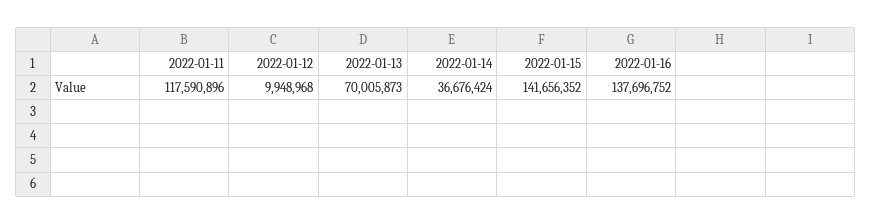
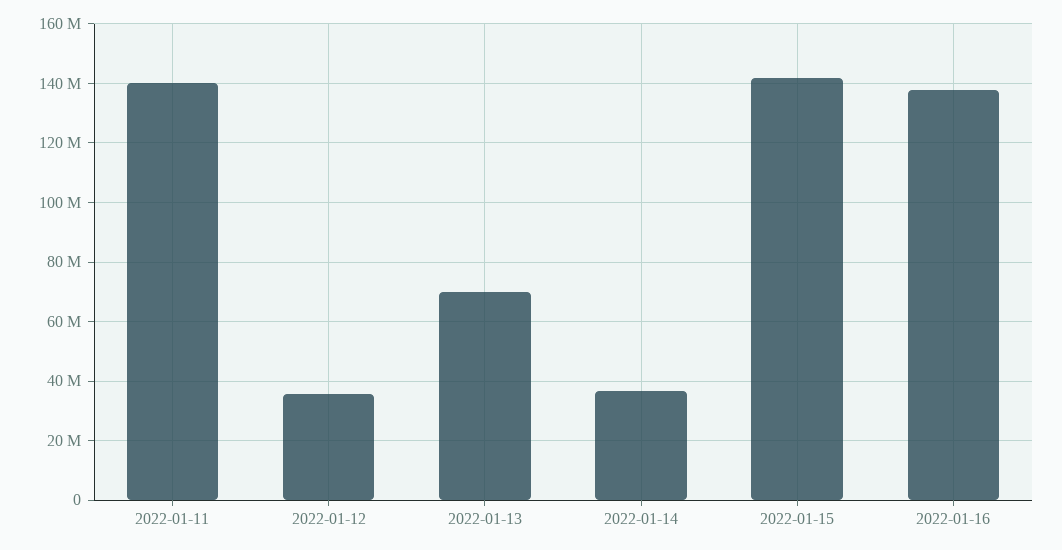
2022-01-11: 117590896 -> 140000000
2022-01-12: 9948968 -> 35000000

